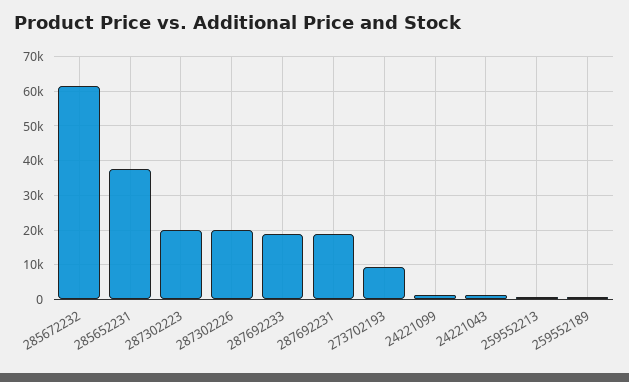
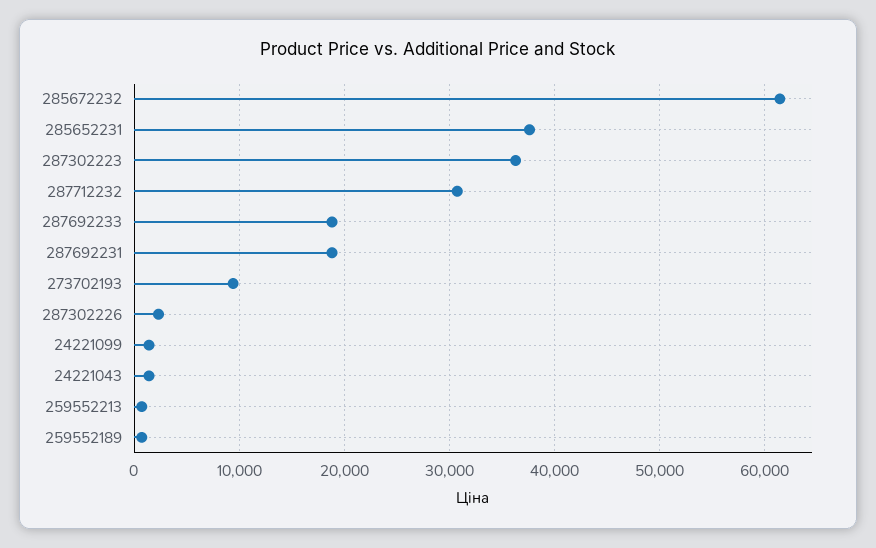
287302223: 20000 -> 36000
287302226: 20000 -> 2000
287712232: none -> 31000

